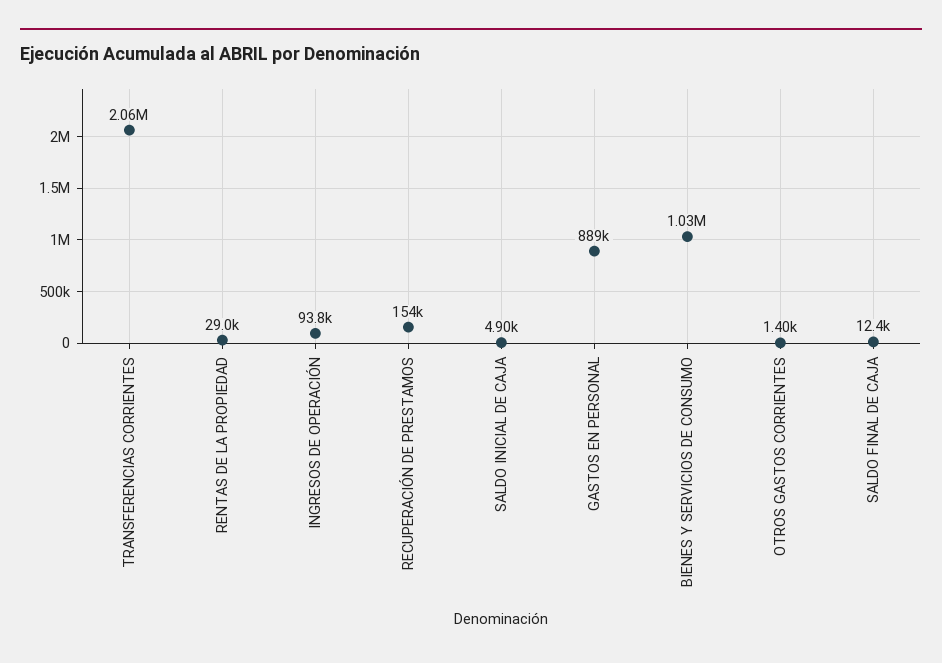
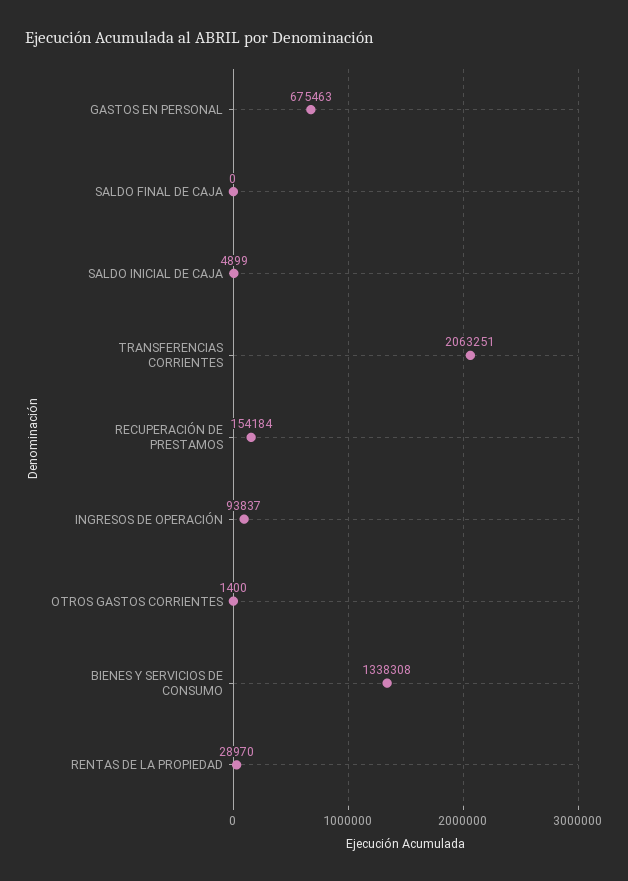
GASTOS EN PERSONAL: 889000 -> 675463
BIENES Y SERVICIOS DE CONSUMO: 1030000 -> 1338308
SALDO FINAL DE CAJA: 12400 -> 0

